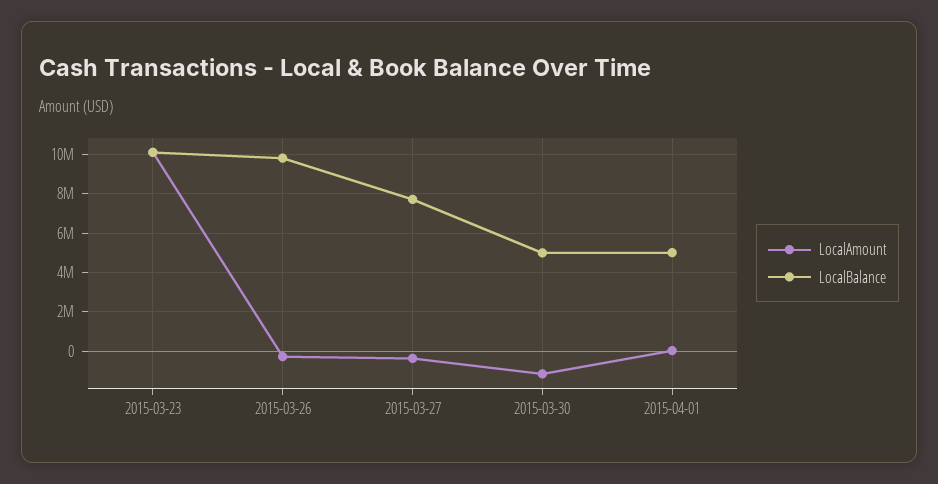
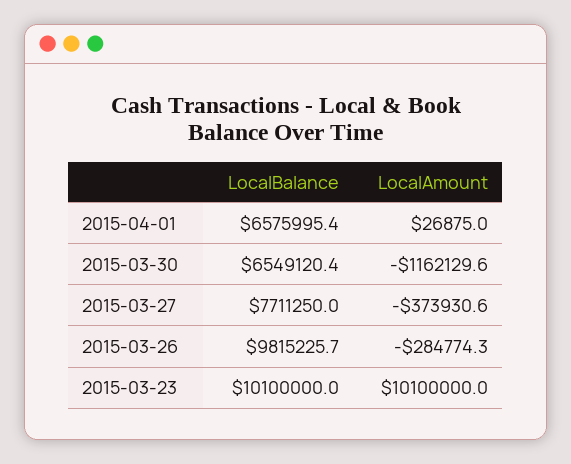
LocalBalance, 2015-03-30: 5000000 -> 6549120.4
LocalBalance, 2015-04-01: 5000000 -> 6575995.4

